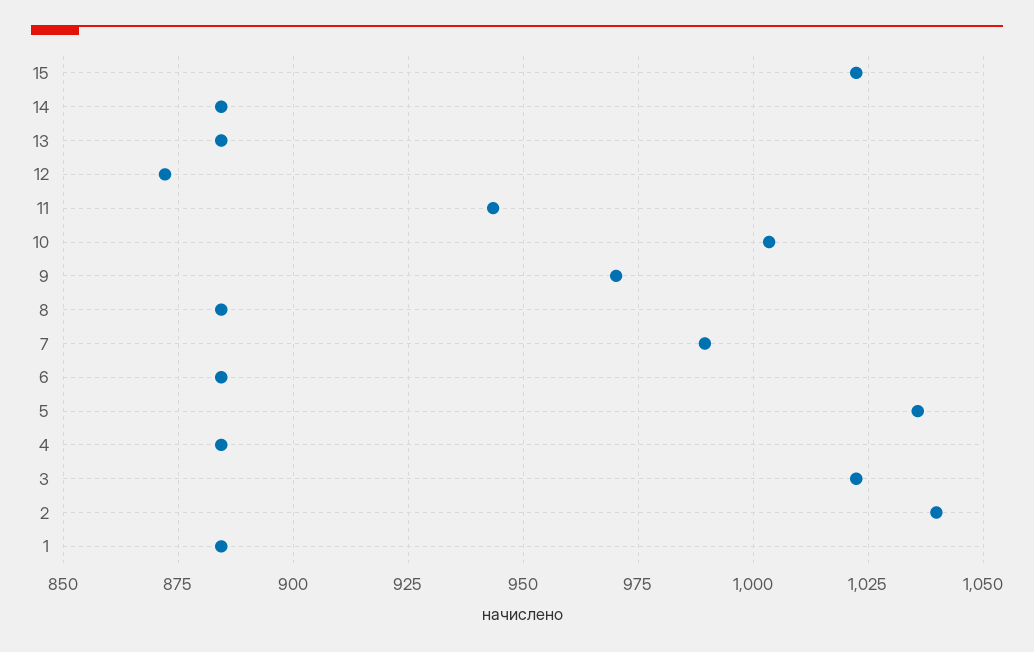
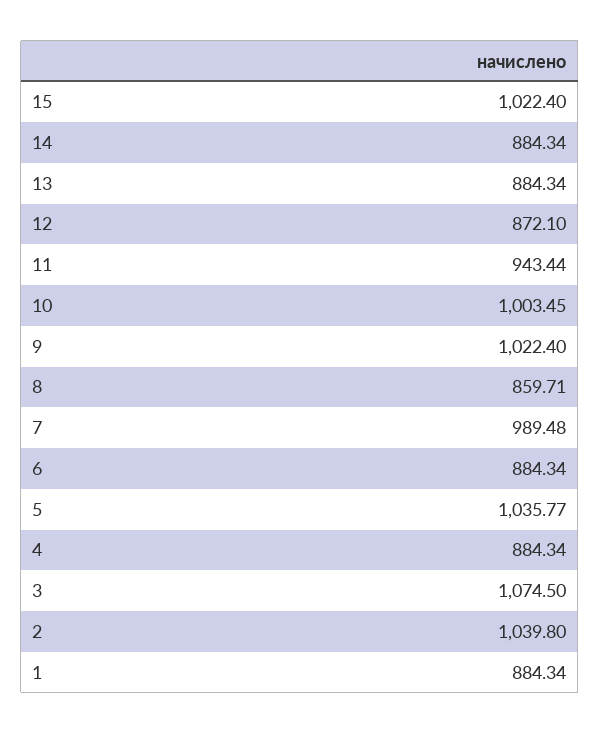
9: 970 -> 1022.4
8: 885 -> 859.71
3: 1022.5 -> 1074.5

